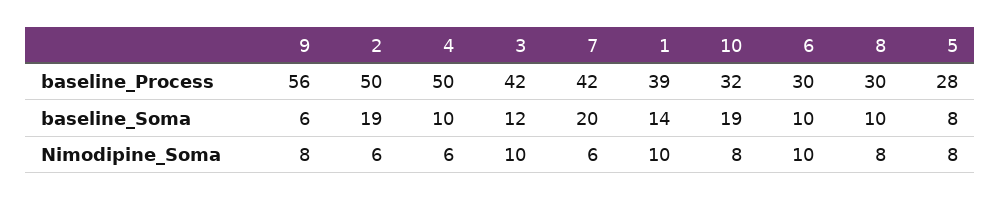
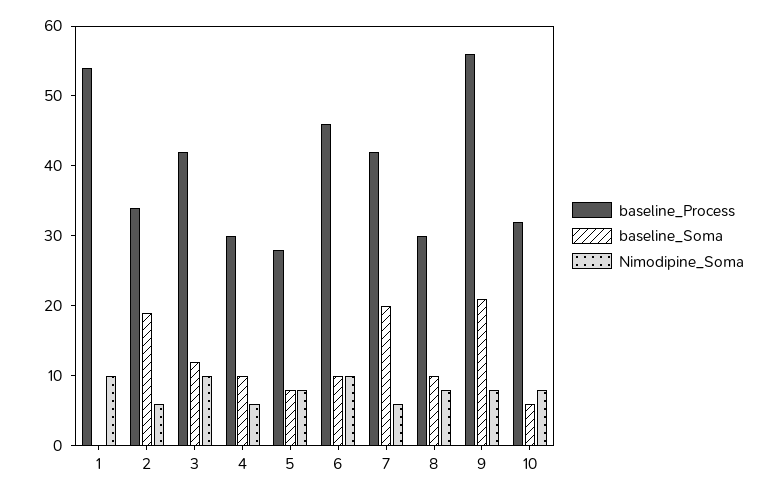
baseline_Process, 2: 50 -> 35
baseline_Process, 4: 50 -> 30
baseline_Process, 1: 39 -> 55
baseline_Process, 6: 30 -> 45
baseline_Soma, 9: 6 -> 20
baseline_Soma, 1: 14 -> 0
baseline_Soma, 10: 19 -> 5

